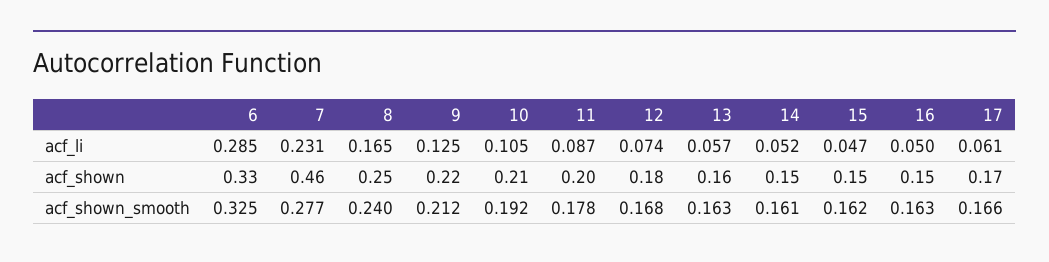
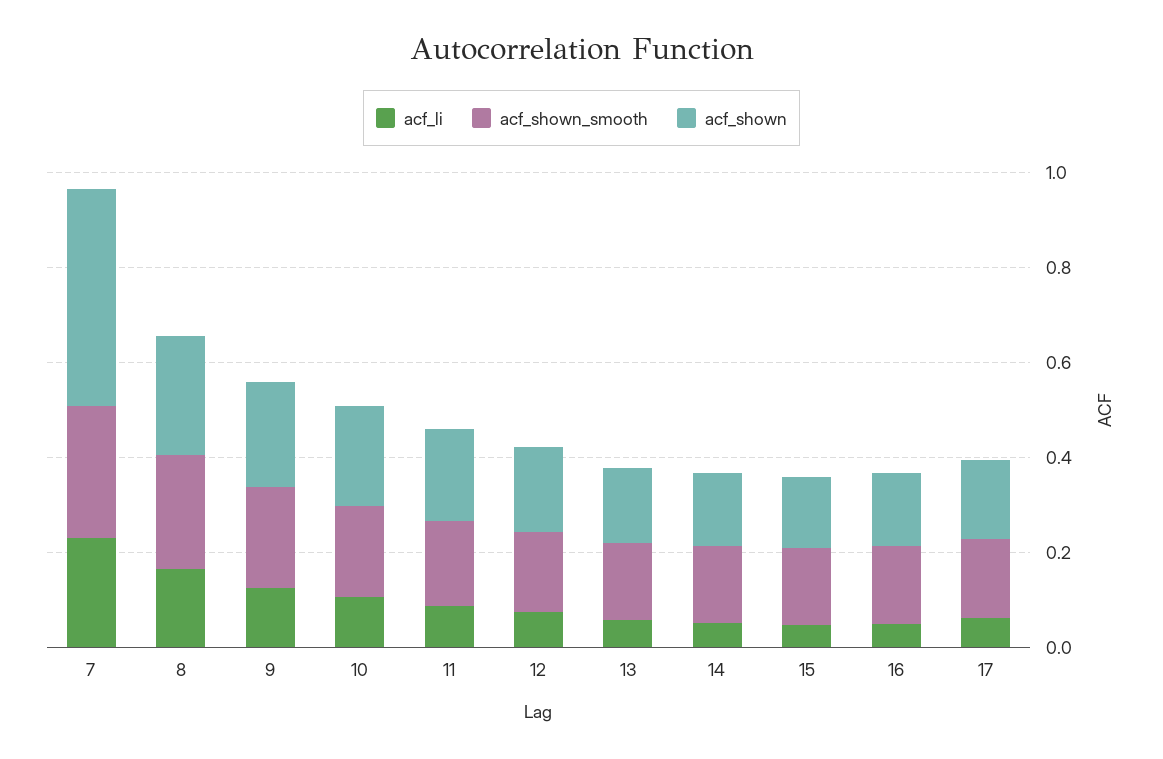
acf_li, 6: 0.285 -> none
acf_shown, 6: 0.33 -> none
acf_shown_smooth, 6: 0.325 -> none

